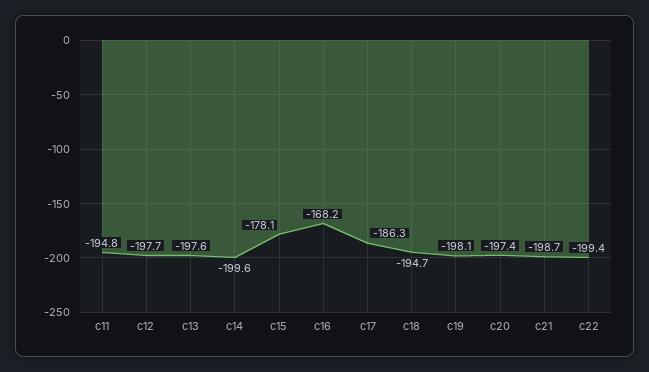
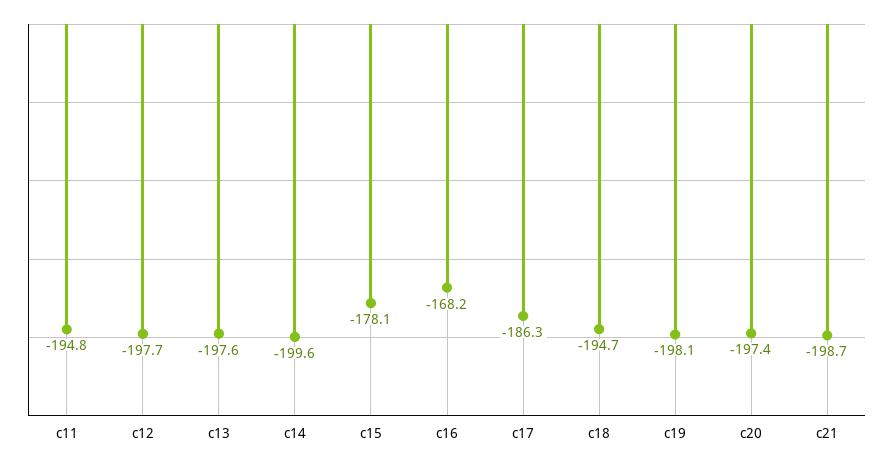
c22: -199.4 -> none

